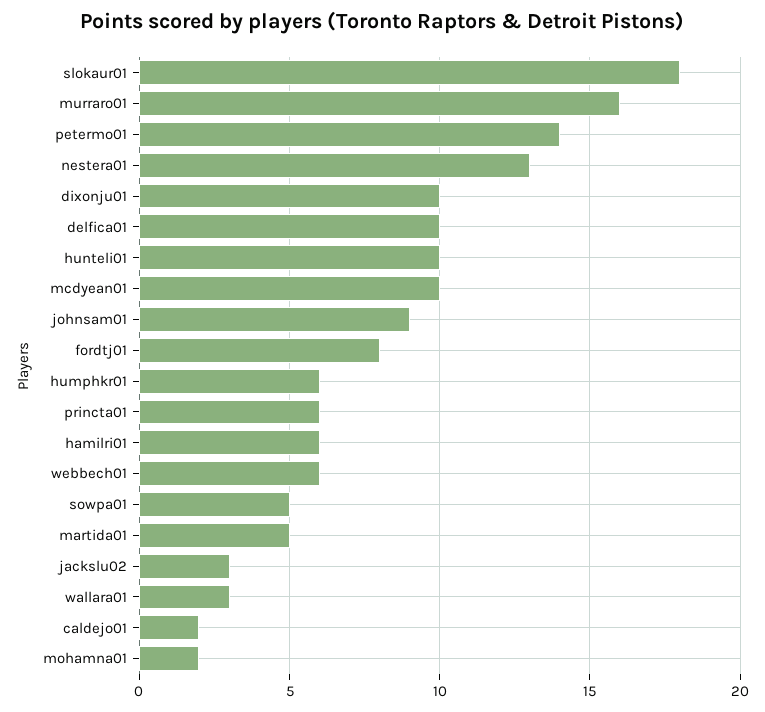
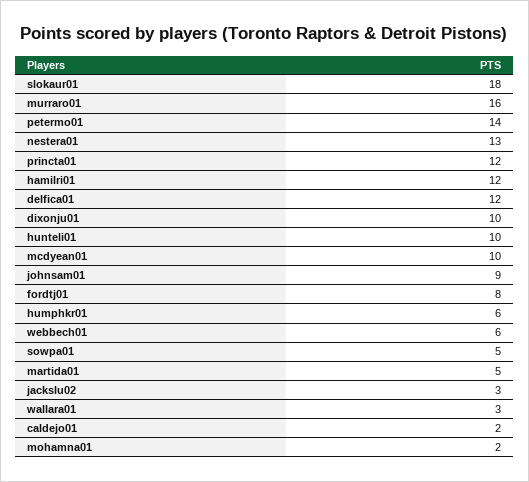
delfica01: 10 -> 12
princta01: 6 -> 12
hamilri01: 6 -> 12

